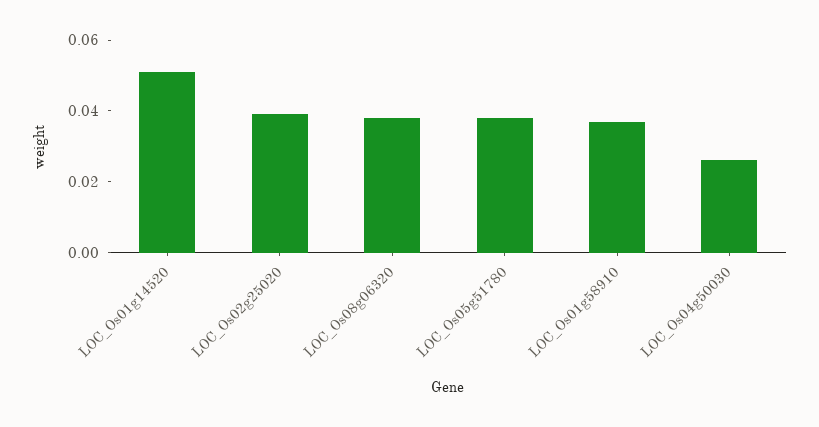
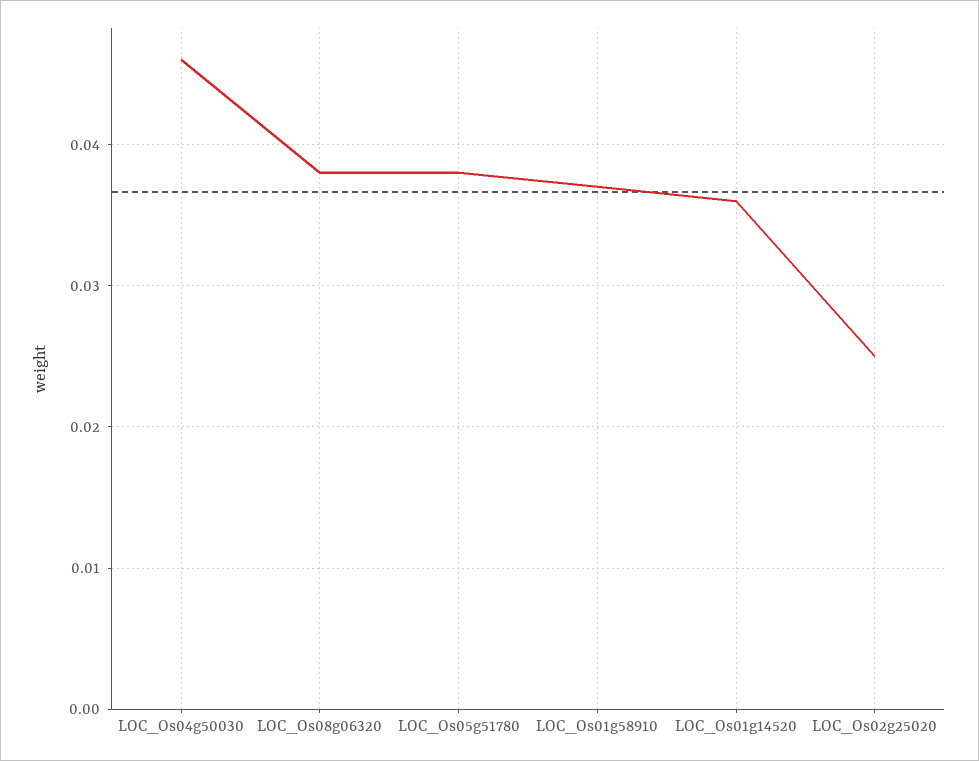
LOC_Os01g14520: 0.05 -> 0.036
LOC_Os02g25020: 0.04 -> 0.025
LOC_Os04g50030: 0.025 -> 0.046

